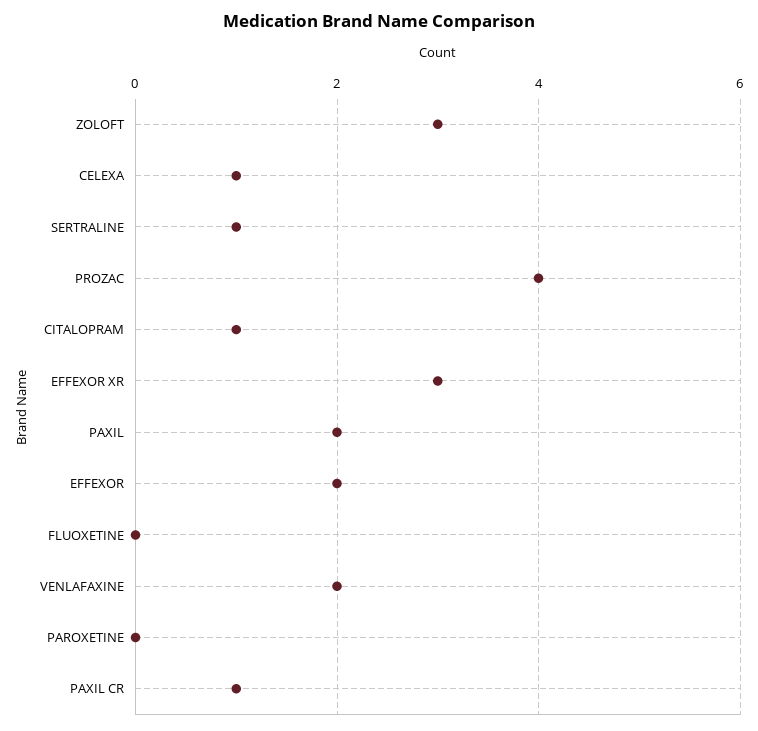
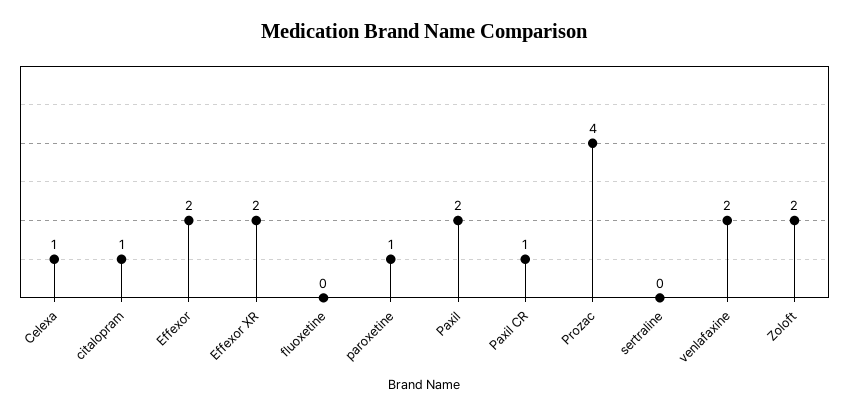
ZOLOFT: 3 -> 2
SERTRALINE: 1 -> 0
EFFEXOR XR: 3 -> 2
PAROXETINE: 0 -> 1

